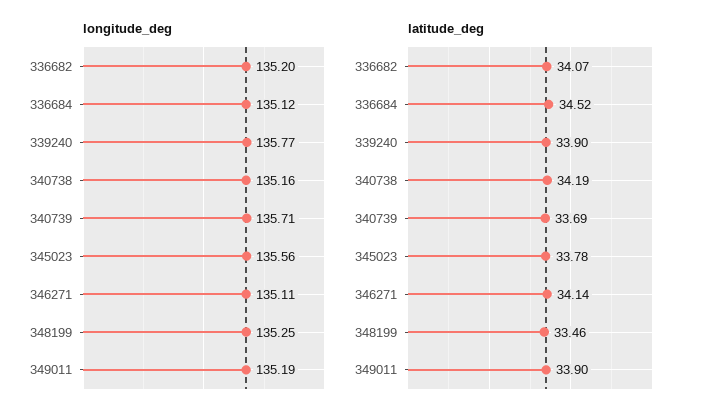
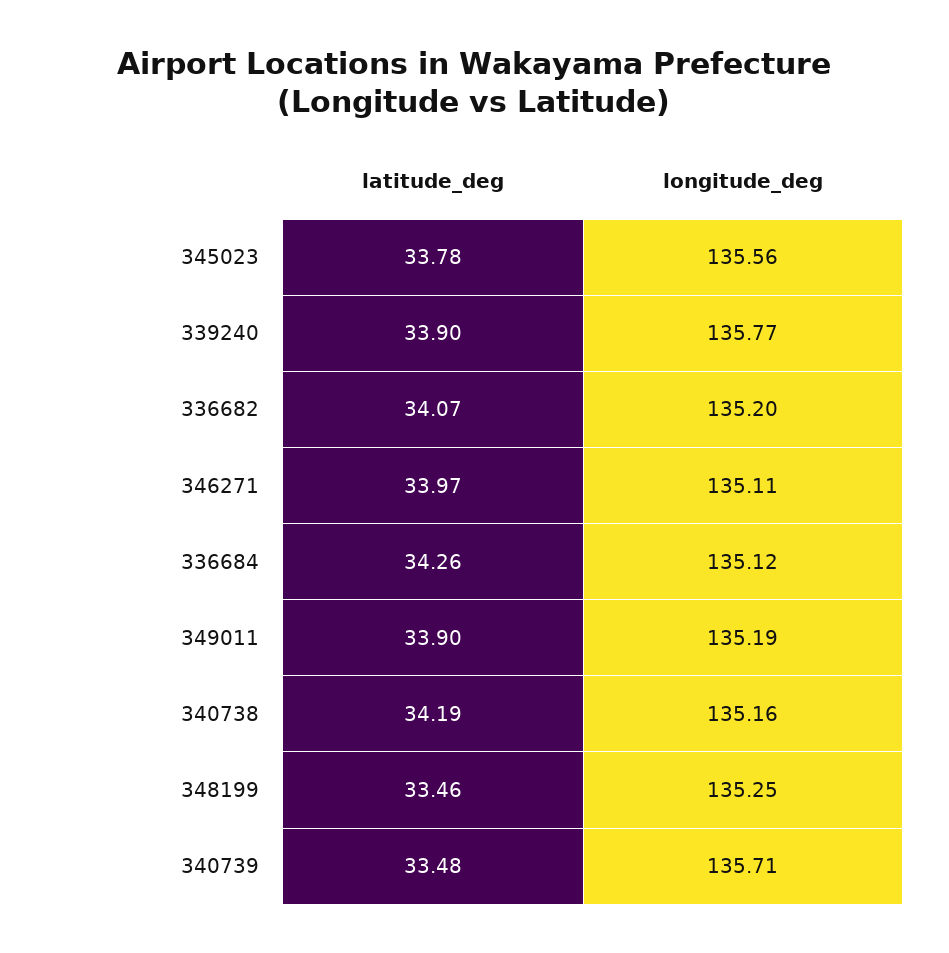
latitude_deg, 336684: 34.52 -> 34.26
latitude_deg, 340739: 33.69 -> 33.48
latitude_deg, 346271: 34.14 -> 33.97

